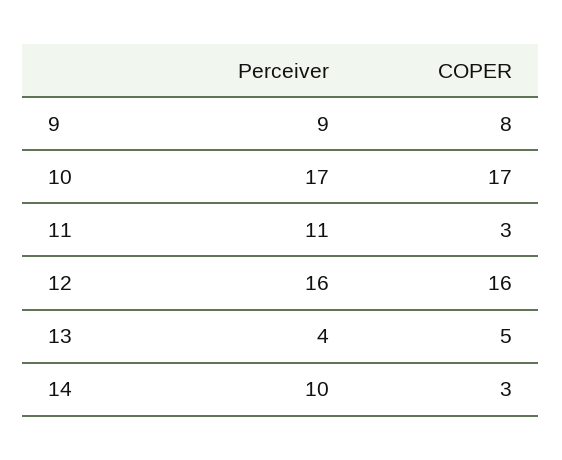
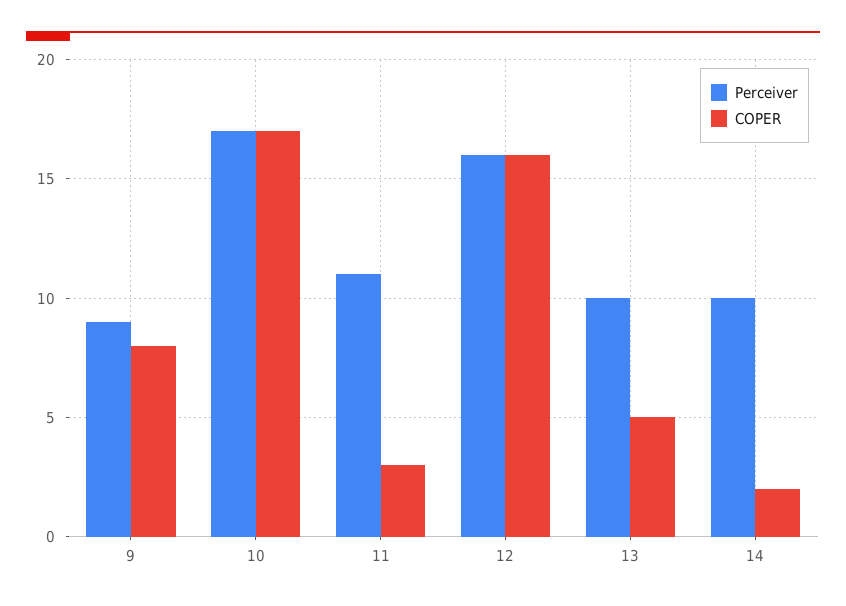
Perceiver, 13: 4 -> 10
COPER, 14: 3 -> 2

